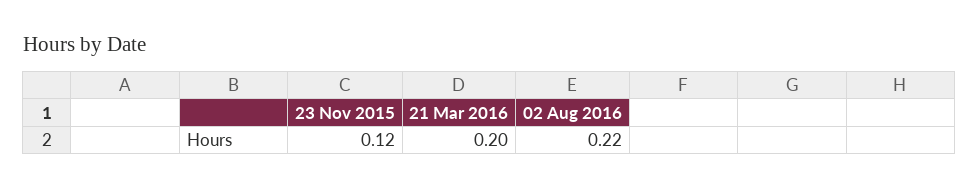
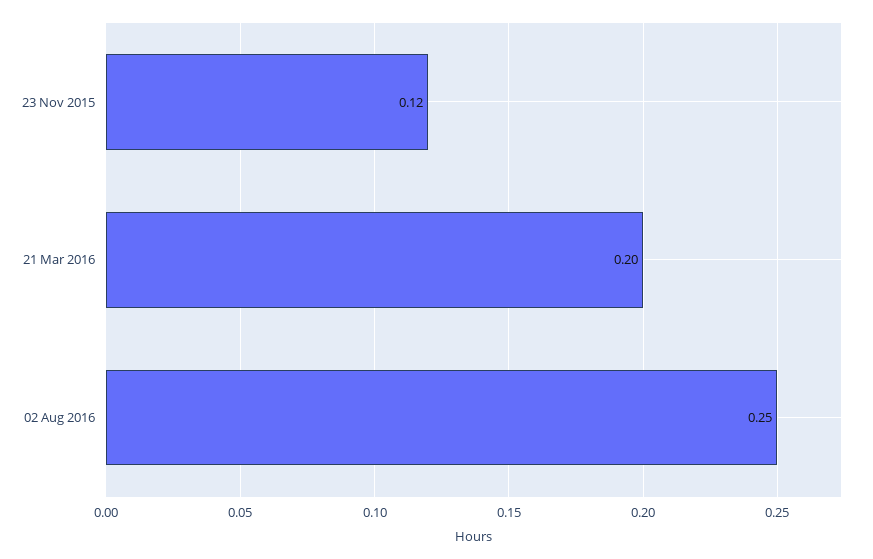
02 Aug 2016: 0.22 -> 0.25

